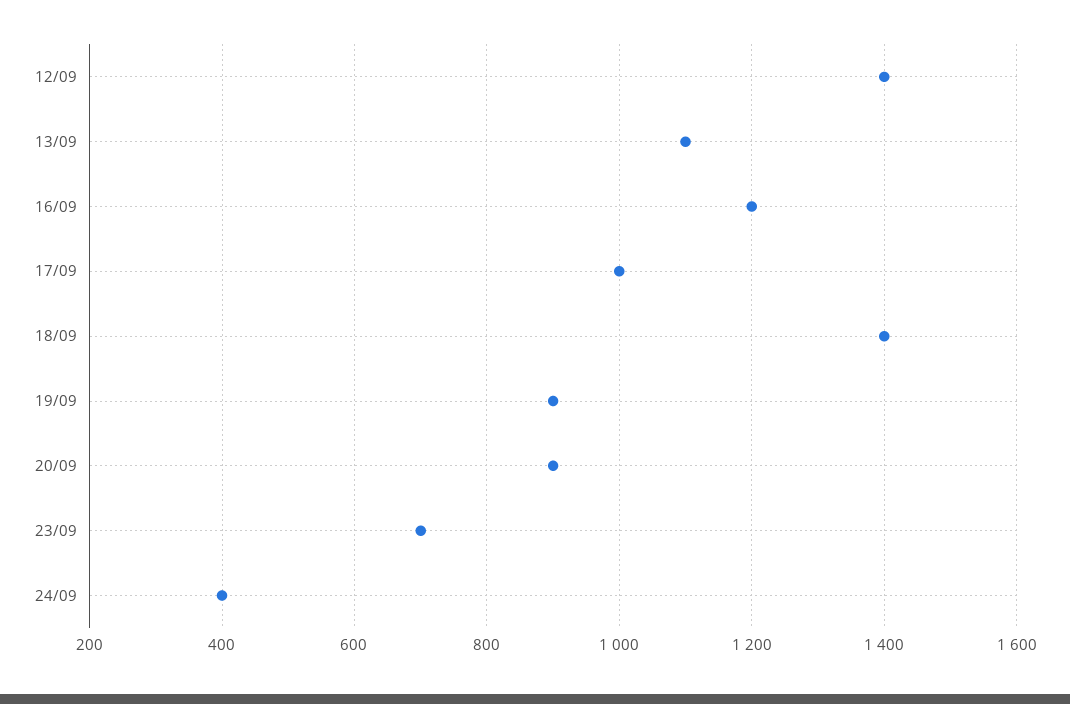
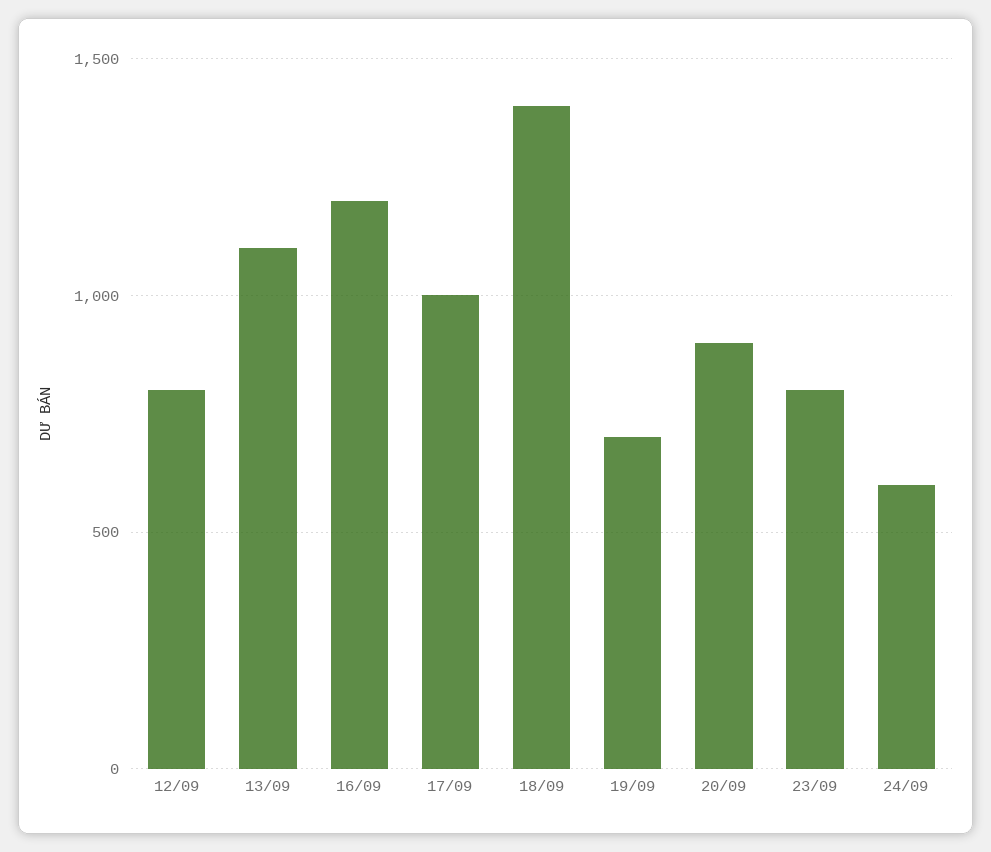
12/09: 1400 -> 800
19/09: 900 -> 700
23/09: 700 -> 800
24/09: 400 -> 600

